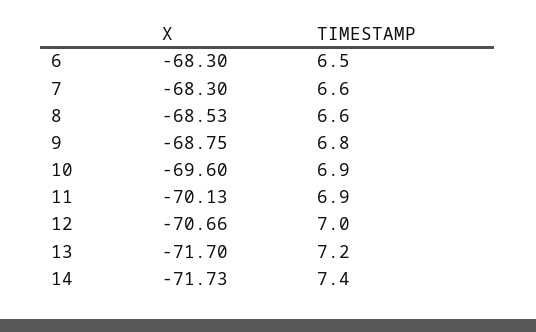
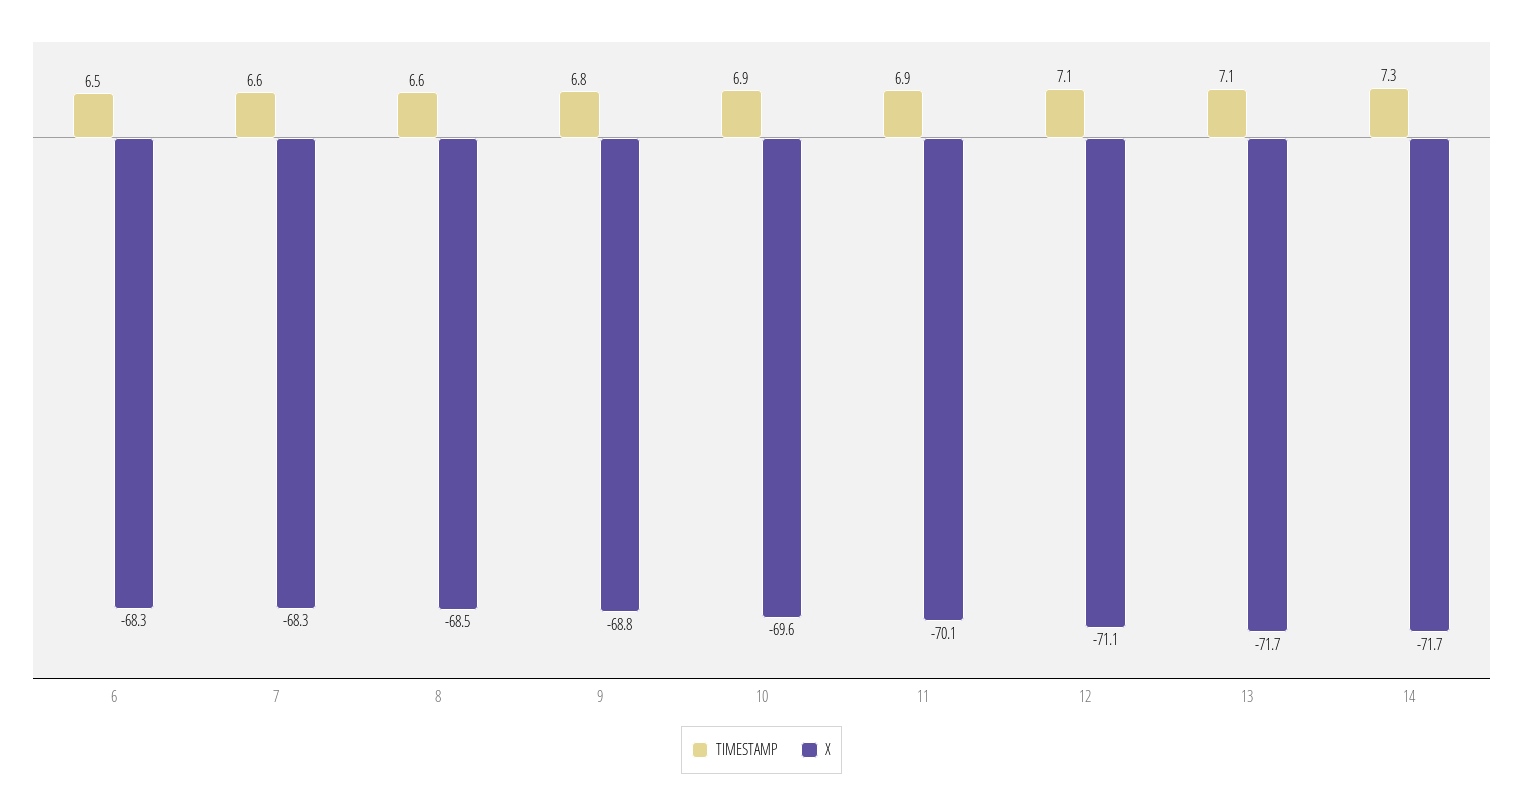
X, 12: -70.66 -> -71.1
TIMESTAMP, 12: 7 -> 7.1
TIMESTAMP, 13: 7.2 -> 7.1
TIMESTAMP, 14: 7.4 -> 7.3

